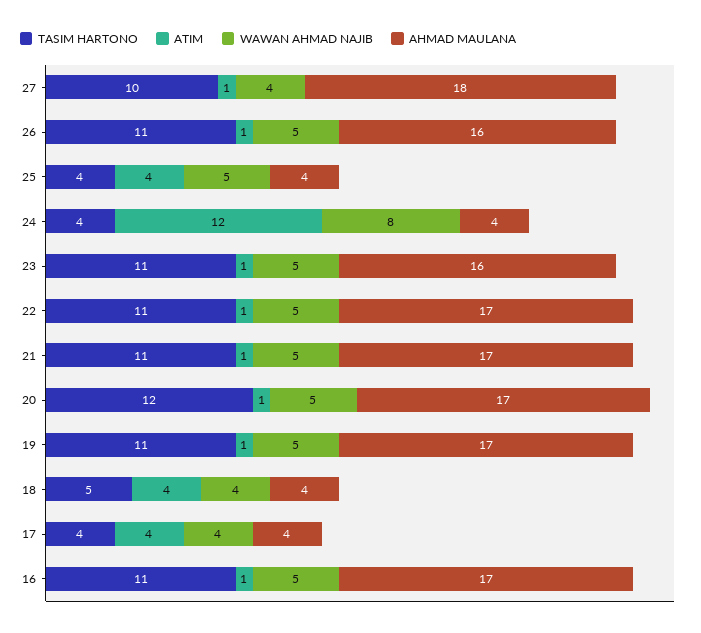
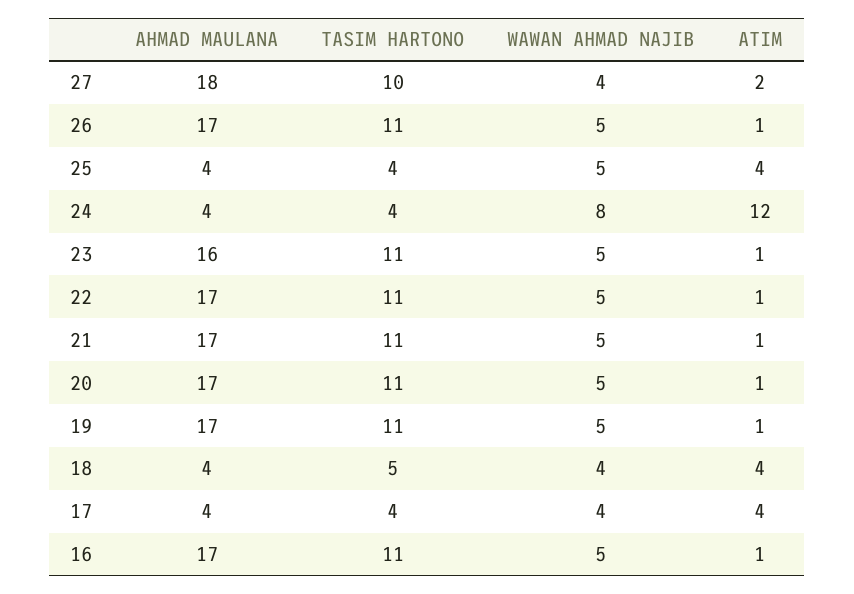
ATIM, 27: 1 -> 2
AHMAD MAULANA, 26: 16 -> 17
TASIM HARTONO, 20: 12 -> 11

